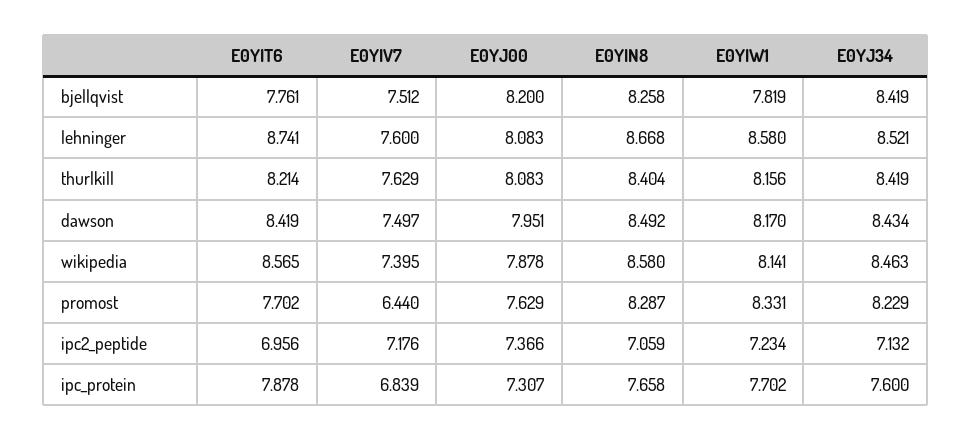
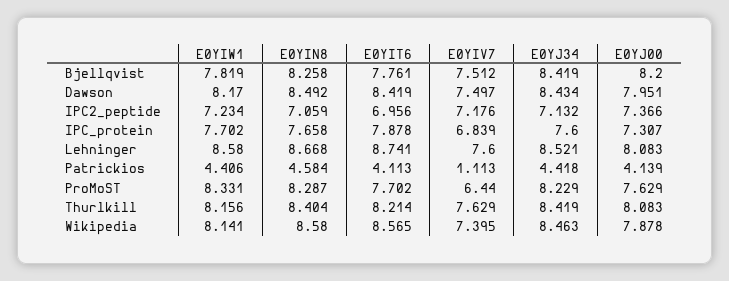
E0YIW1, Patrickios: none -> 4.406
E0YIN8, Patrickios: none -> 4.584
E0YIT6, Patrickios: none -> 4.113
E0YIV7, Patrickios: none -> 1.113
E0YJ34, Patrickios: none -> 4.418
E0YJ00, Patrickios: none -> 4.139

